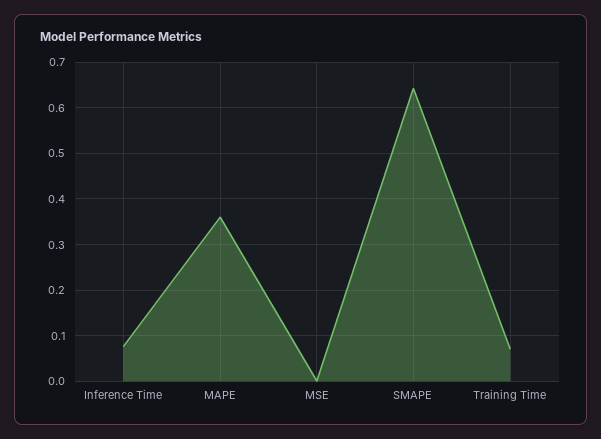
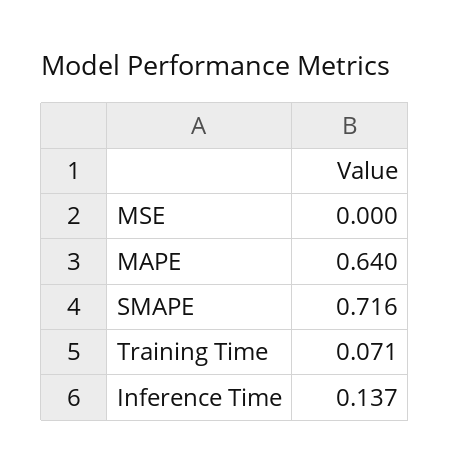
Inference Time: 0.08 -> 0.137
MAPE: 0.36 -> 0.64
SMAPE: 0.64 -> 0.716

